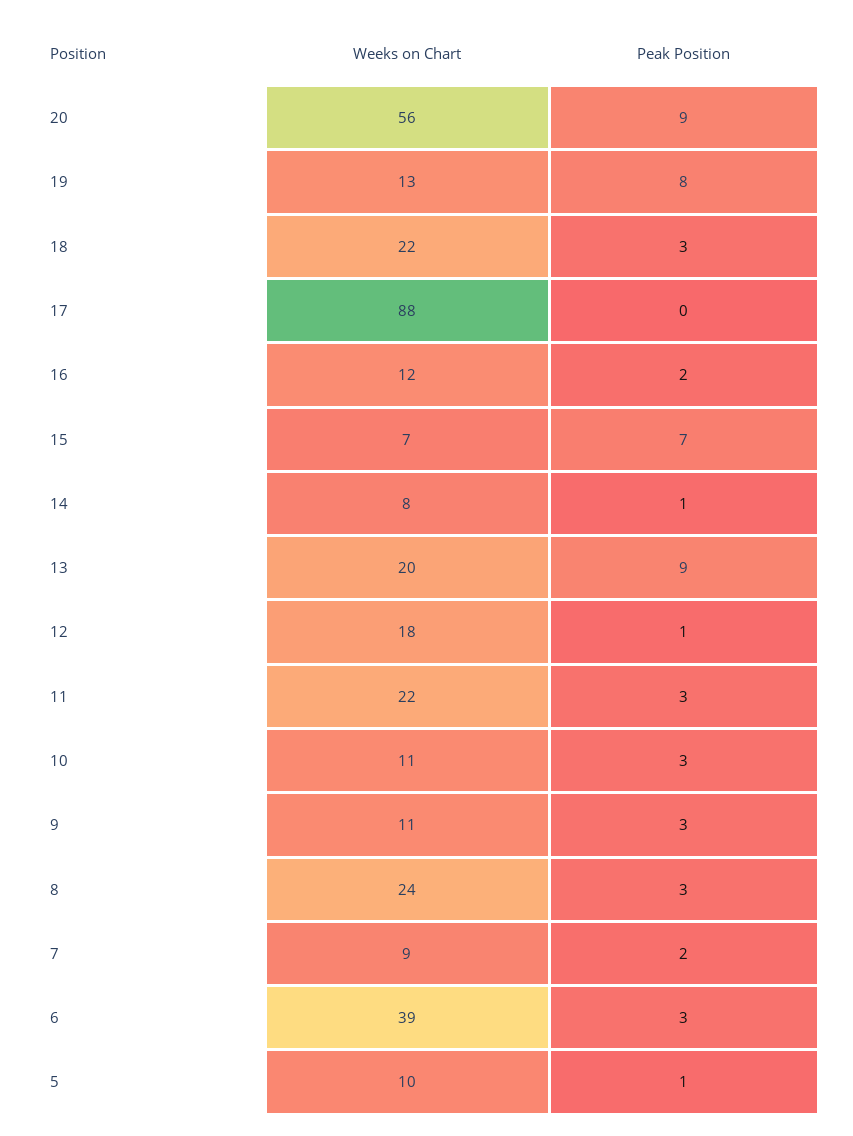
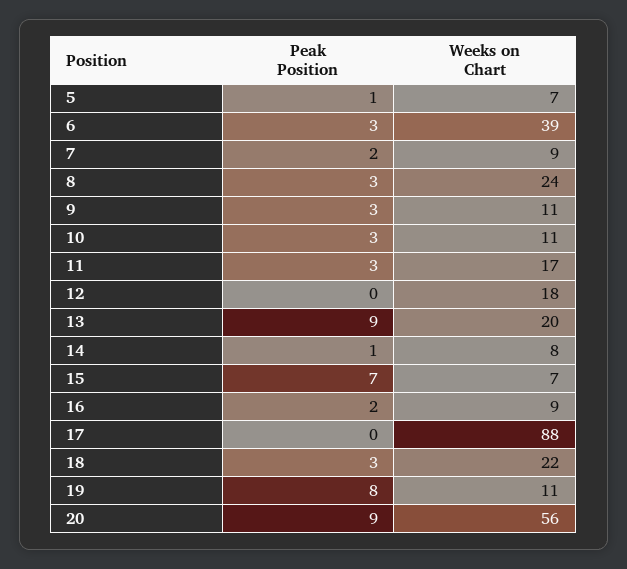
Weeks on Chart, 19: 13 -> 11
Weeks on Chart, 16: 12 -> 9
Peak Position, 12: 1 -> 0
Weeks on Chart, 11: 22 -> 17
Weeks on Chart, 5: 10 -> 7

